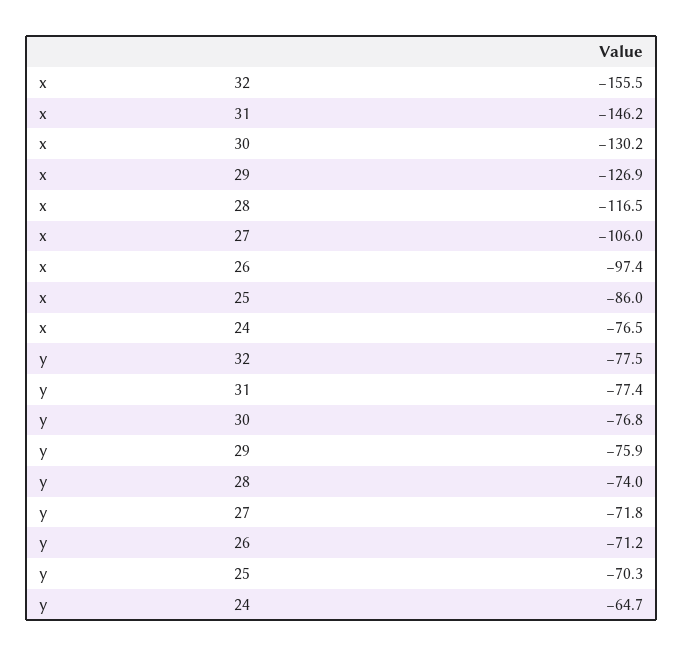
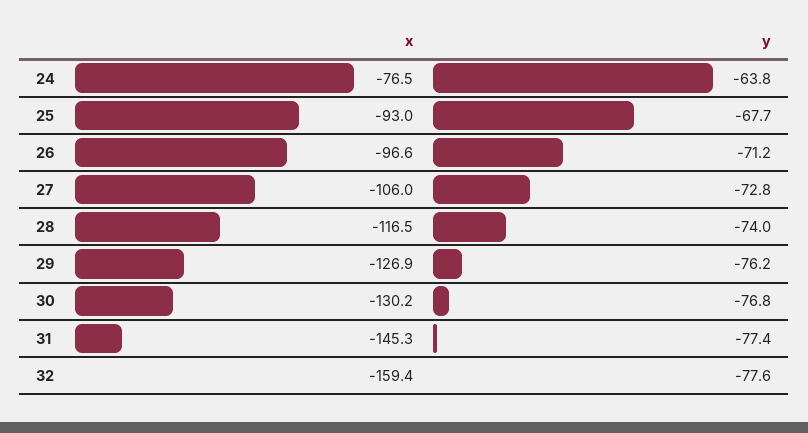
x, 32: -155.5 -> -159.4
x, 31: -146.2 -> -145.3
x, 26: -97.4 -> -96.6
x, 25: -86 -> -93
y, 32: -77.5 -> -77.6
y, 29: -75.9 -> -76.2
y, 27: -71.8 -> -72.8
y, 25: -70.3 -> -67.7
y, 24: -64.7 -> -63.8

